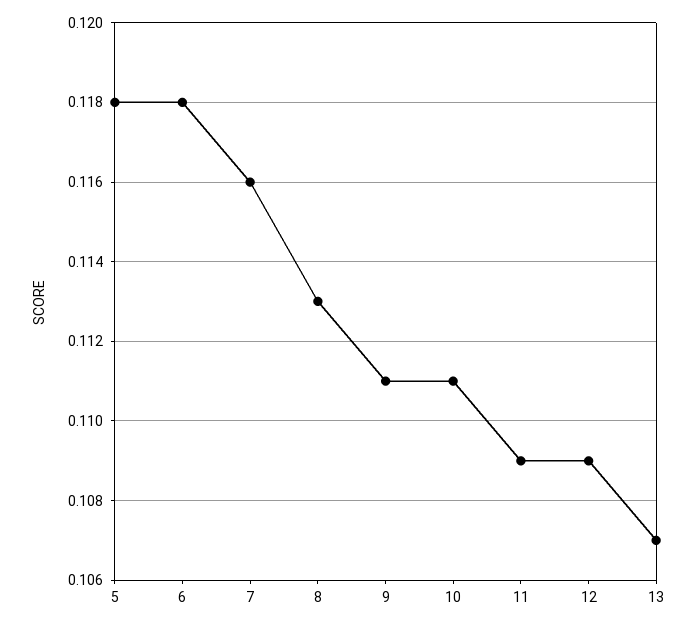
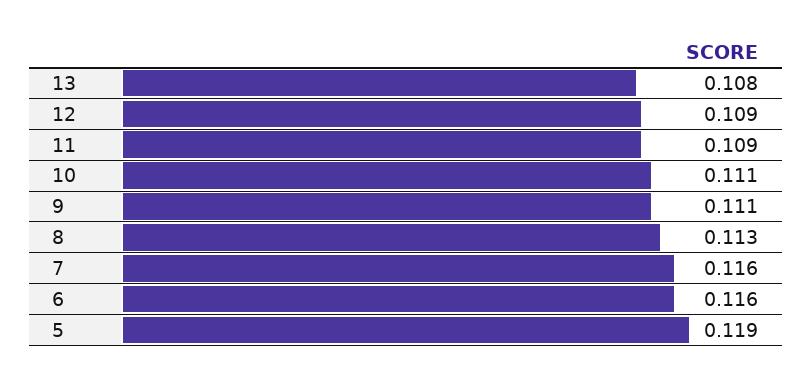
5: 0.118 -> 0.119
6: 0.118 -> 0.116
13: 0.107 -> 0.108

